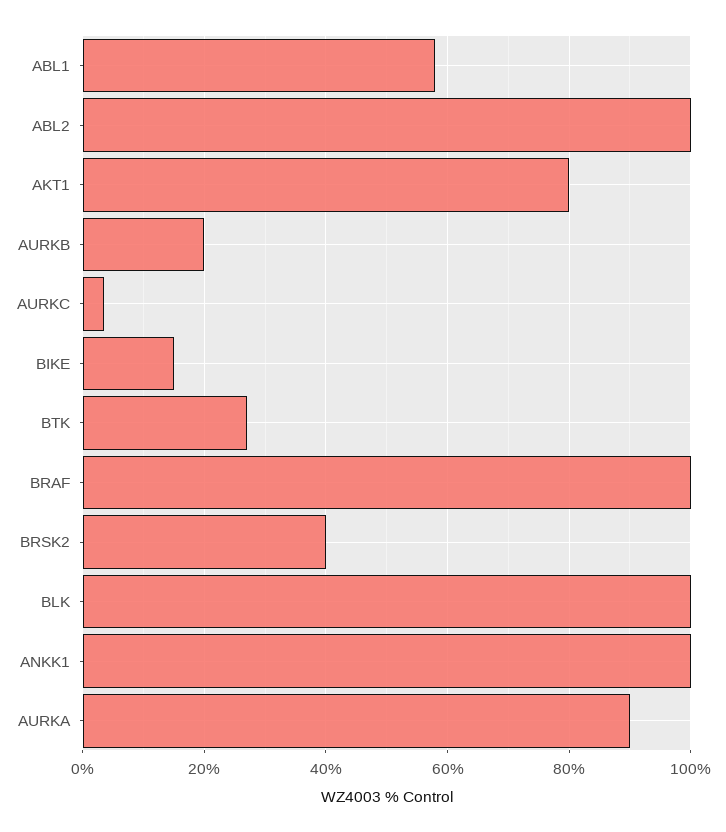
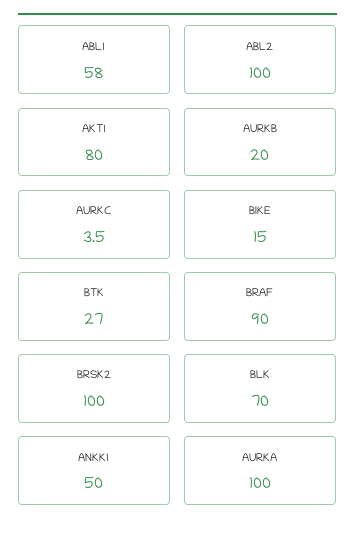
BRAF: 100 -> 90
BRSK2: 40 -> 100
BLK: 100 -> 70
ANKK1: 100 -> 50
AURKA: 90 -> 100

